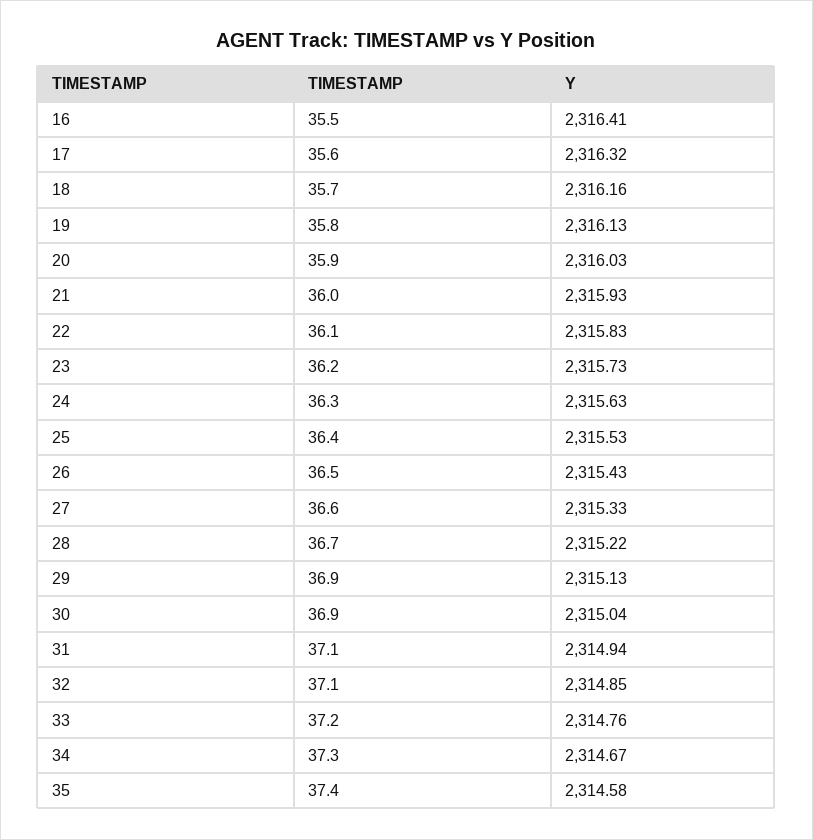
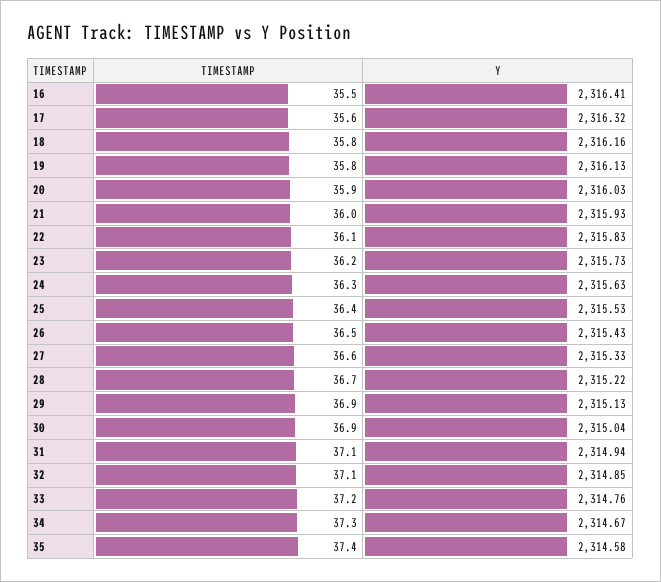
TIMESTAMP, 18: 35.7 -> 35.8

